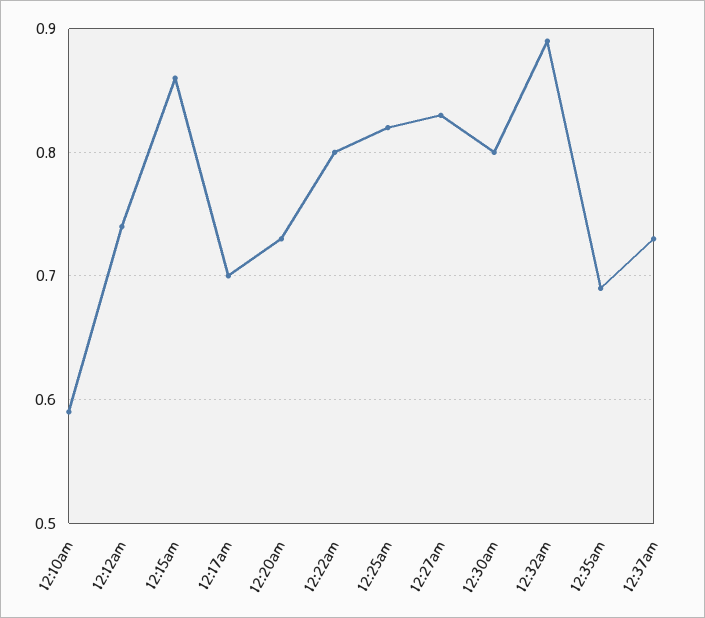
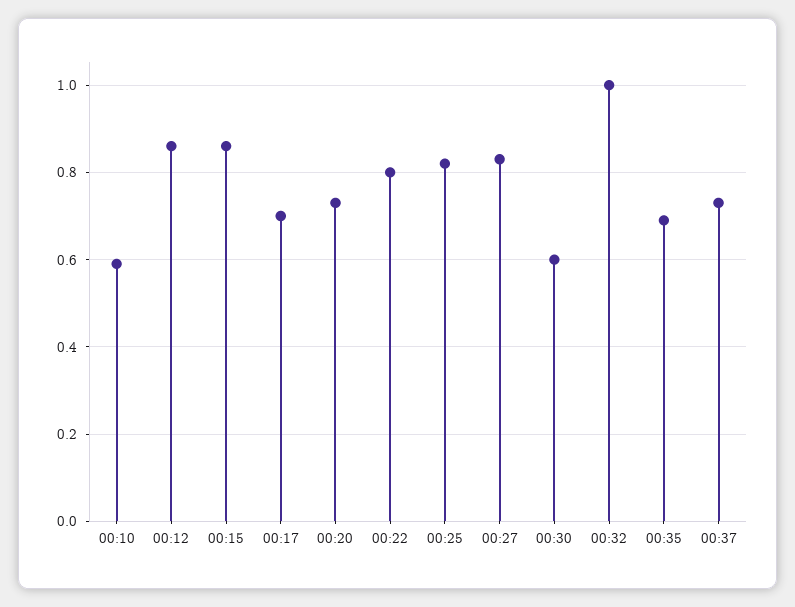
12:12am: 0.74 -> 0.85
12:30am: 0.8 -> 0.6
12:32am: 0.89 -> 1

